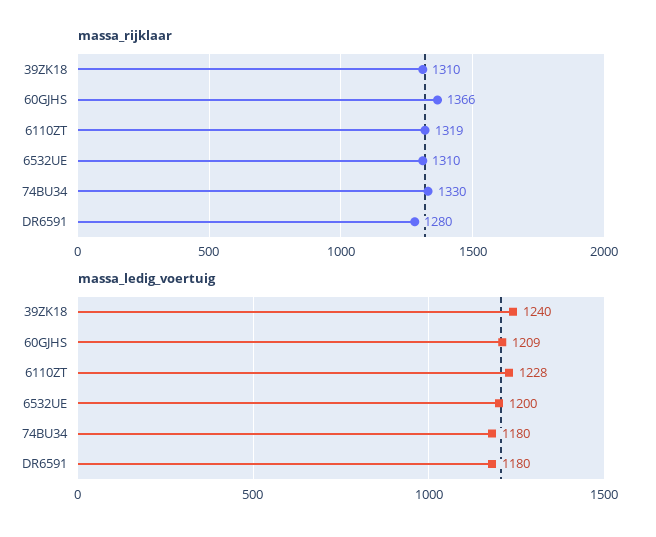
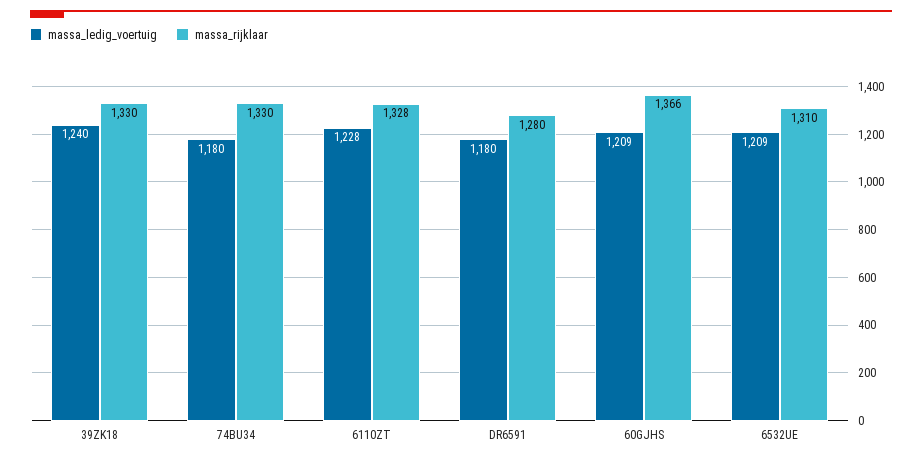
massa_rijklaar, 39ZK18: 1310 -> 1330
massa_rijklaar, 6110ZT: 1319 -> 1328
massa_ledig_voertuig, 6532UE: 1200 -> 1209

